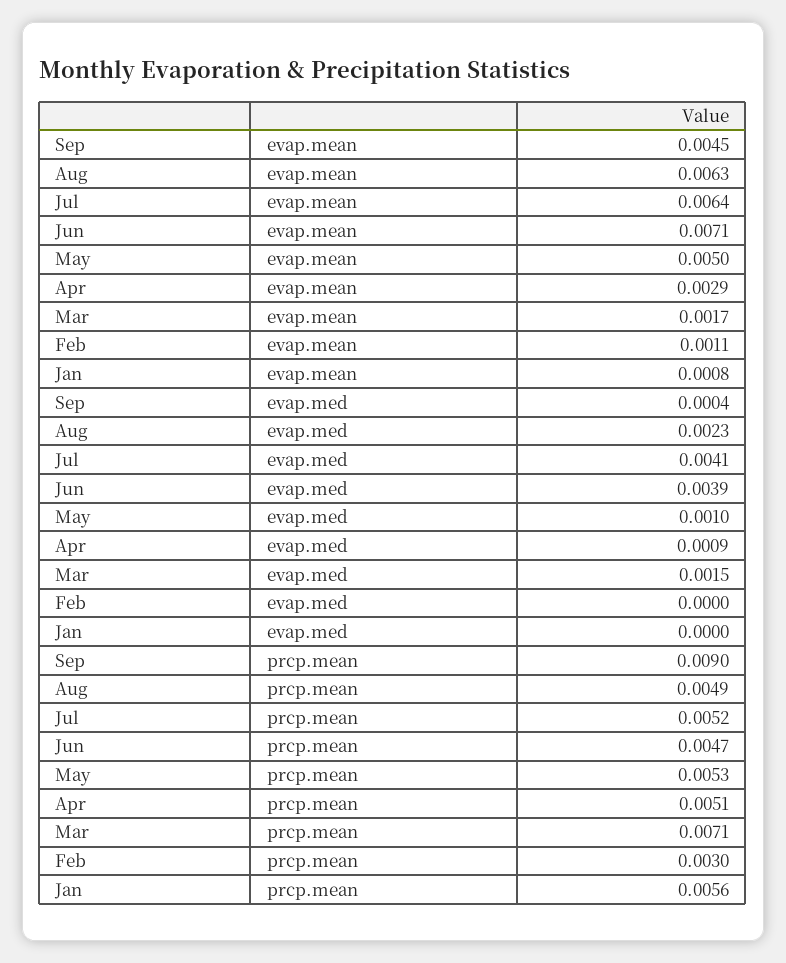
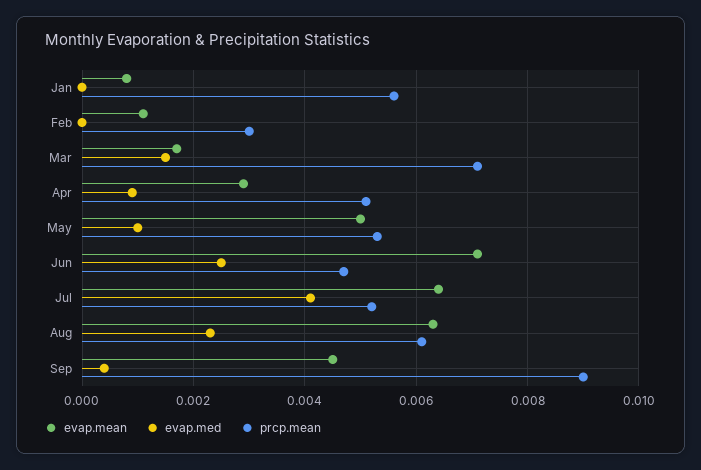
evap.med, Jun: 0.0039 -> 0.0025
prcp.mean, Aug: 0.0049 -> 0.006

